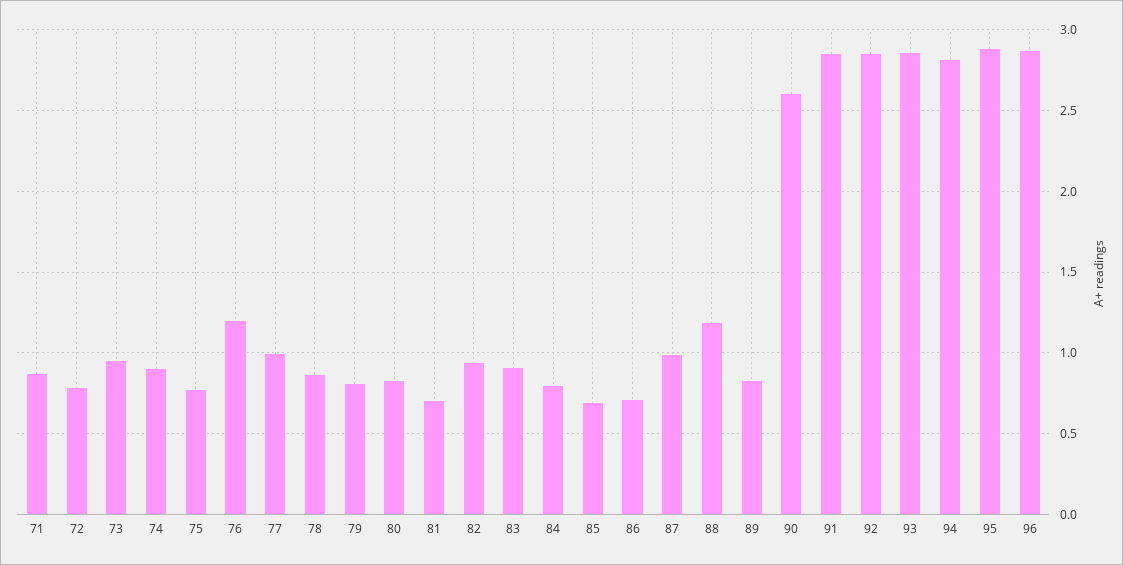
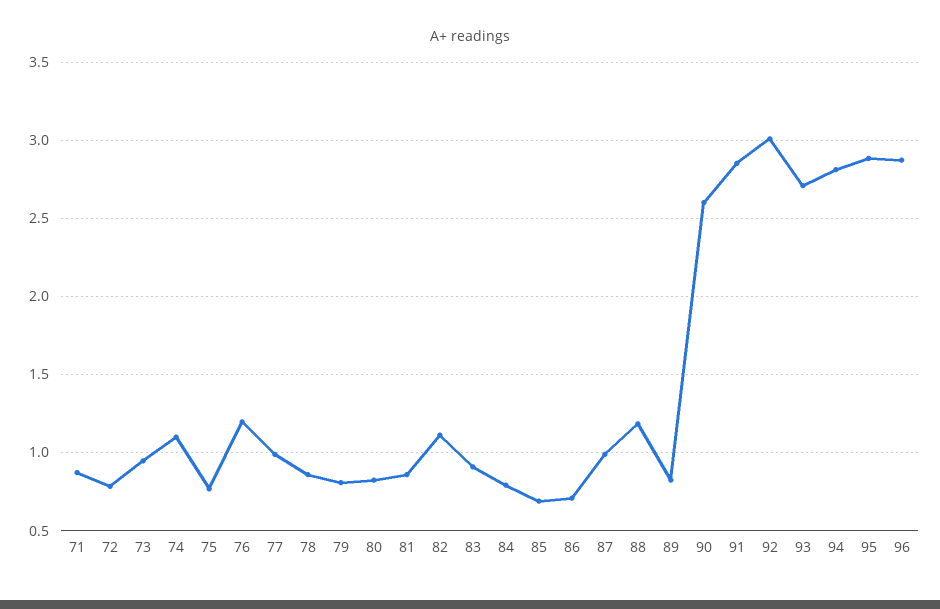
74: 0.9 -> 1.1
81: 0.7 -> 0.85
82: 0.95 -> 1.1
92: 2.85 -> 3
93: 2.85 -> 2.7

